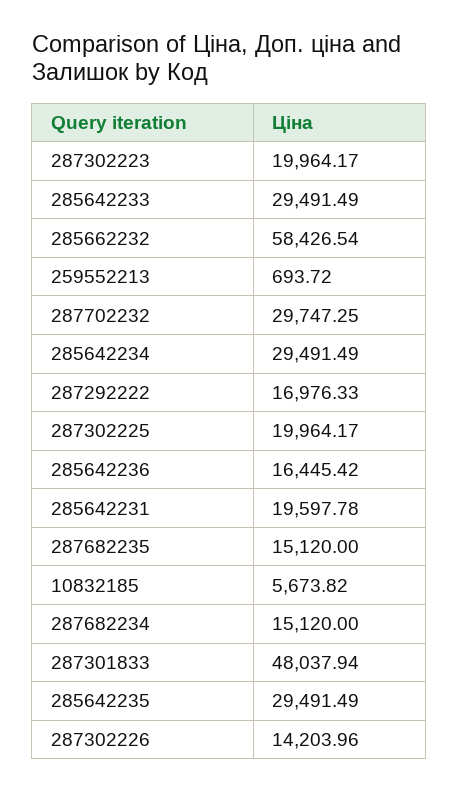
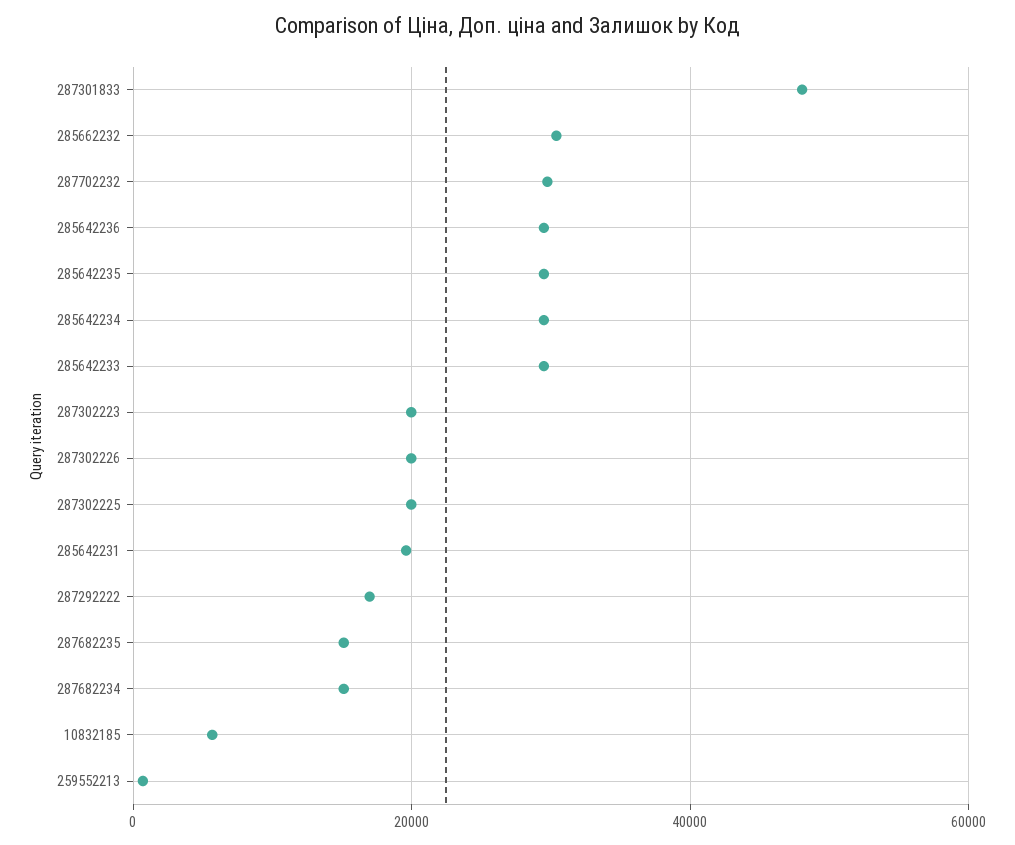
285662232: 58426.54 -> 30000
285642236: 16445.42 -> 30000
287302226: 14203.96 -> 20000

